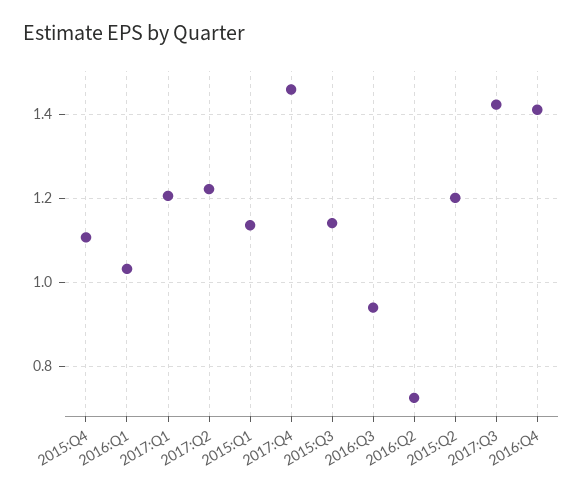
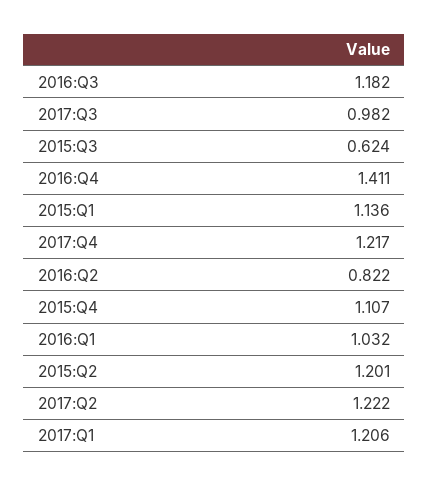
2017:Q4: 1.46 -> 1.217
2015:Q3: 1.14 -> 0.624
2016:Q3: 0.94 -> 1.182
2016:Q2: 0.72 -> 0.822
2017:Q3: 1.42 -> 0.982

